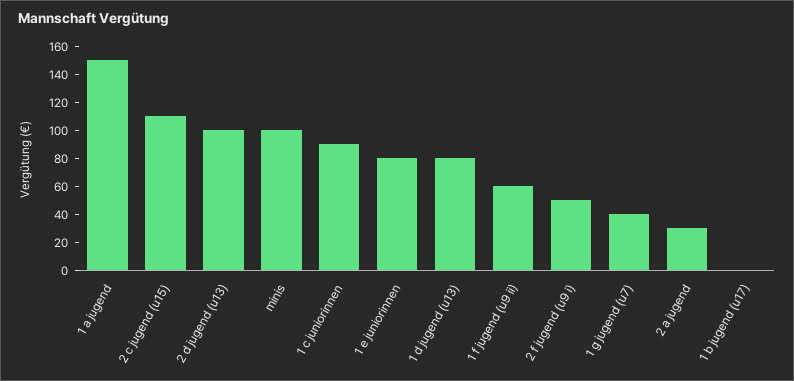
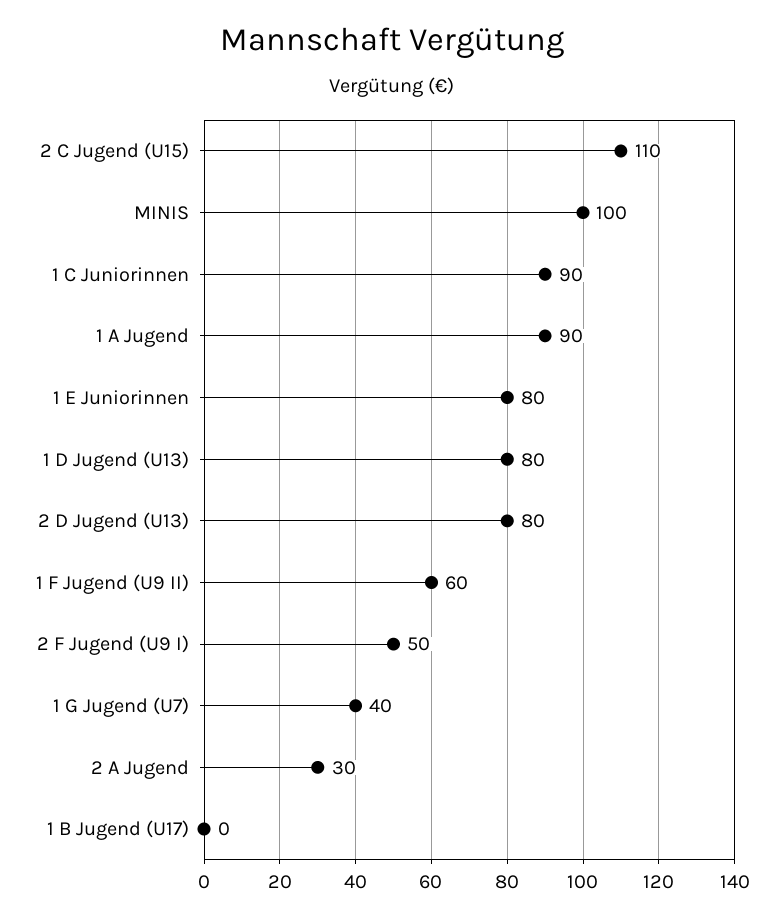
1 a jugend: 150 -> 90
2 d jugend (u13): 100 -> 80

